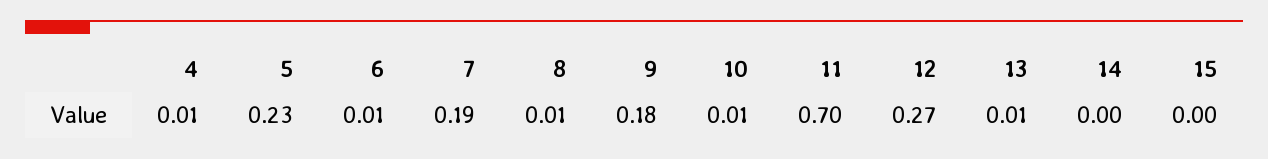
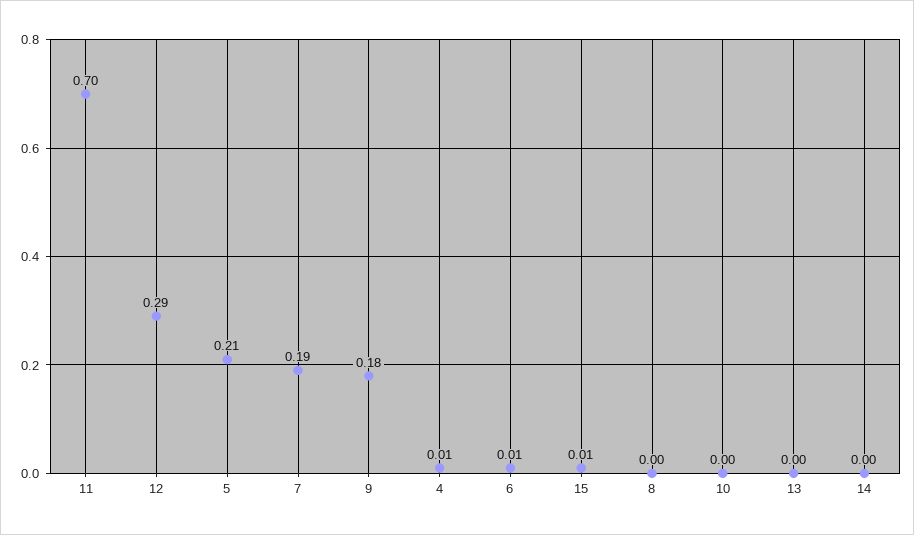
5: 0.23 -> 0.21
8: 0.01 -> 0
10: 0.01 -> 0
12: 0.27 -> 0.29
13: 0.01 -> 0
15: 0 -> 0.01

